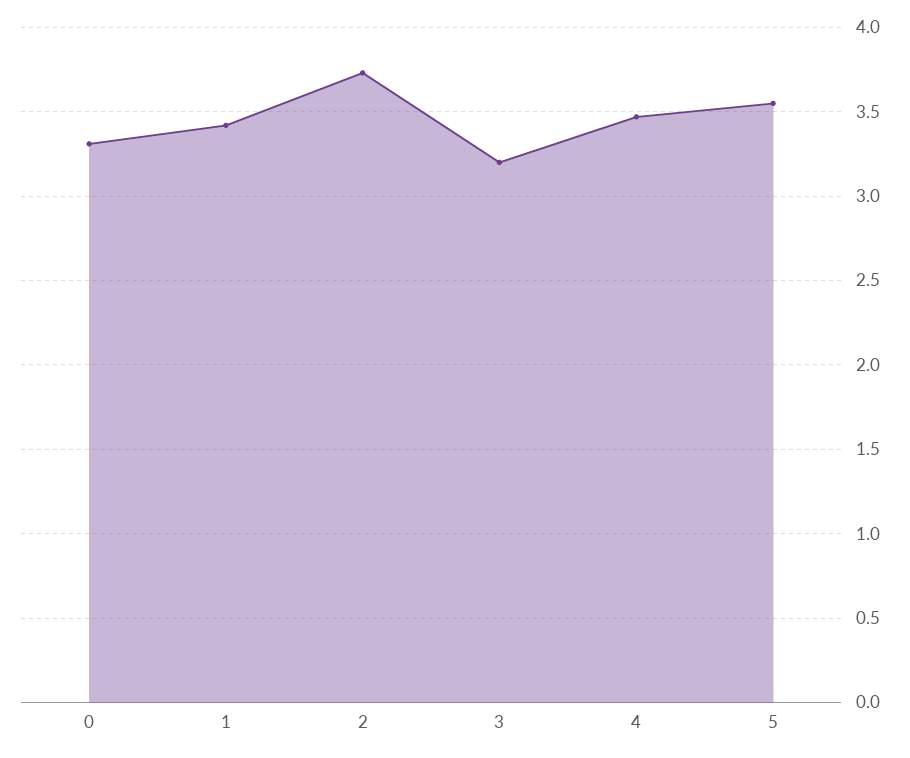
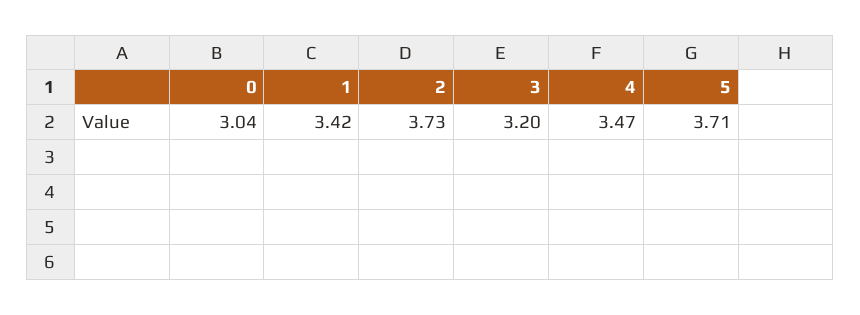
0: 3.3 -> 3.04
5: 3.55 -> 3.71

